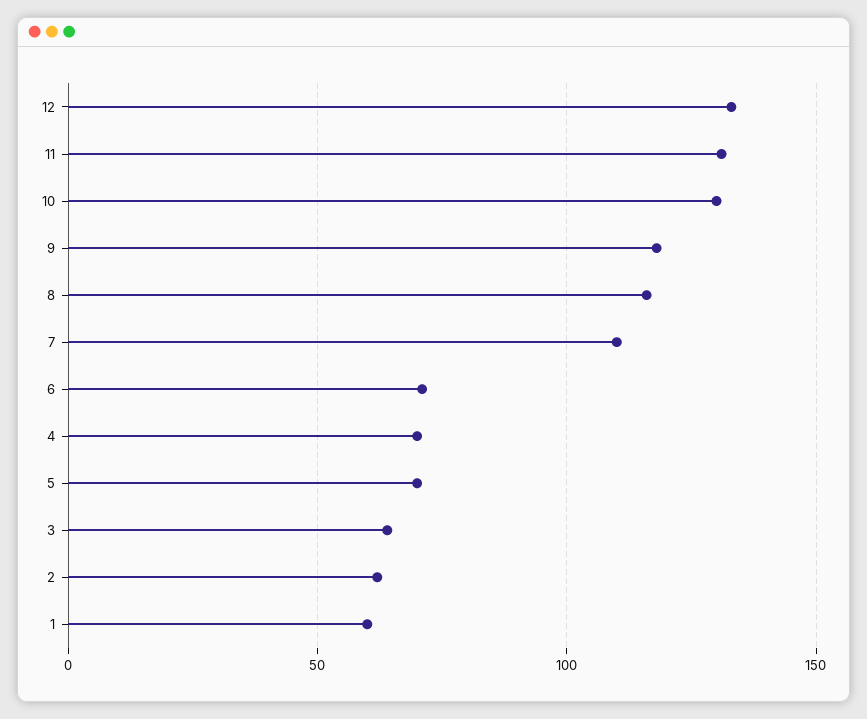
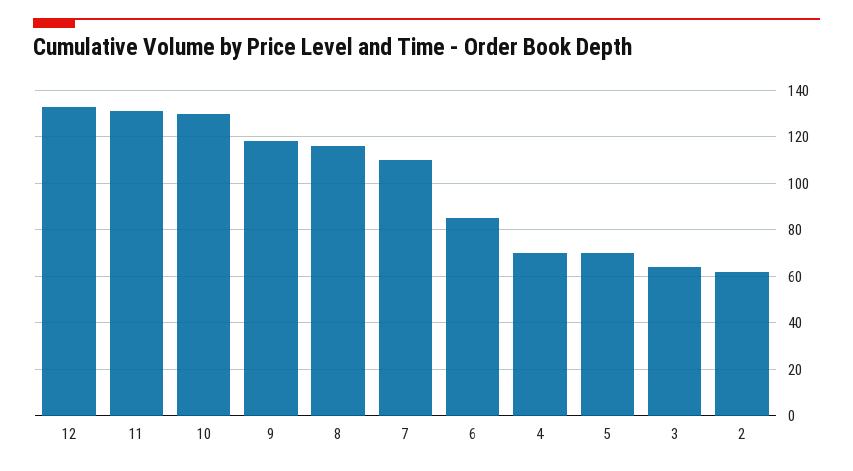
6: 70 -> 85
1: 60 -> none

